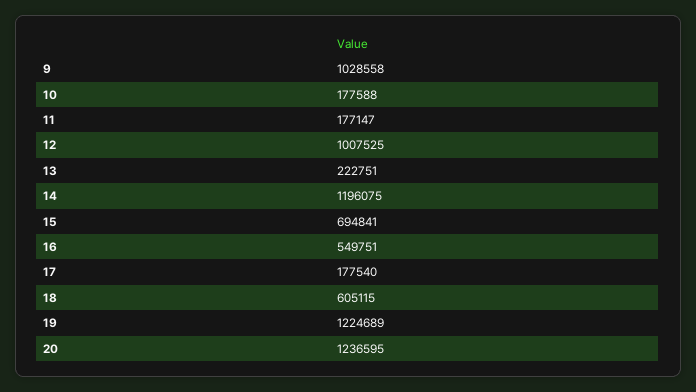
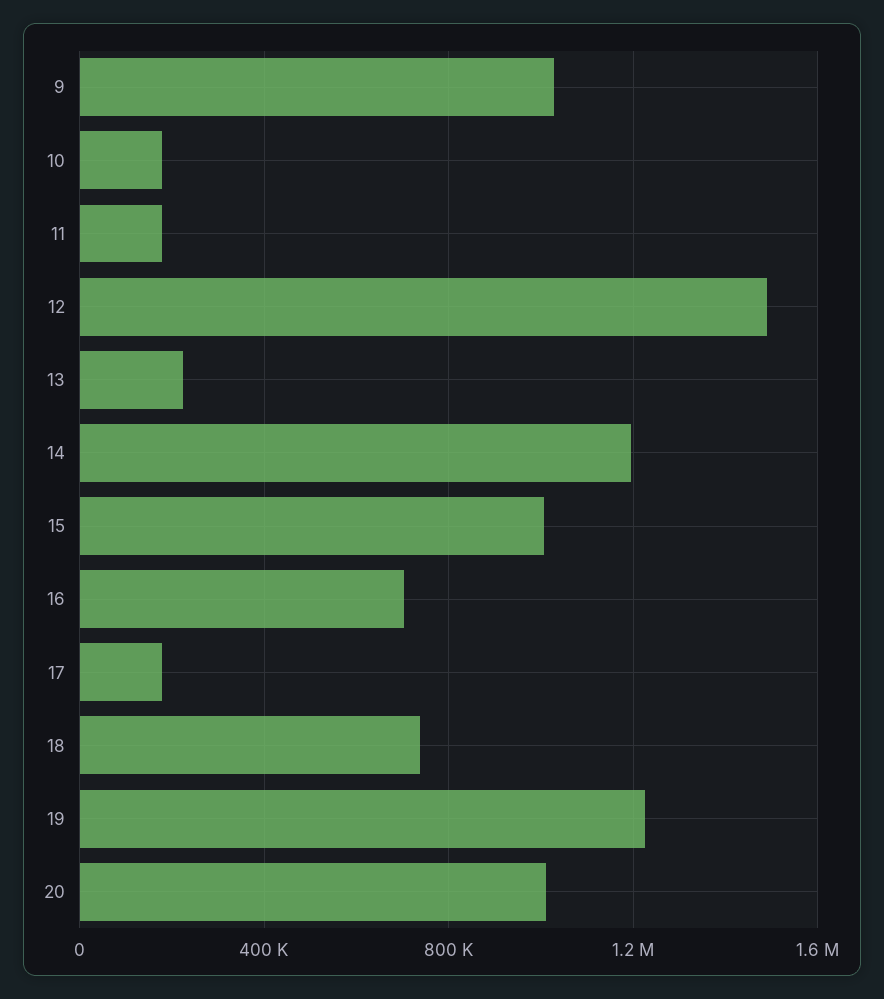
12: 1007525 -> 1500000
15: 694841 -> 1000000
16: 549751 -> 700000
18: 605115 -> 750000
20: 1236595 -> 1000000

